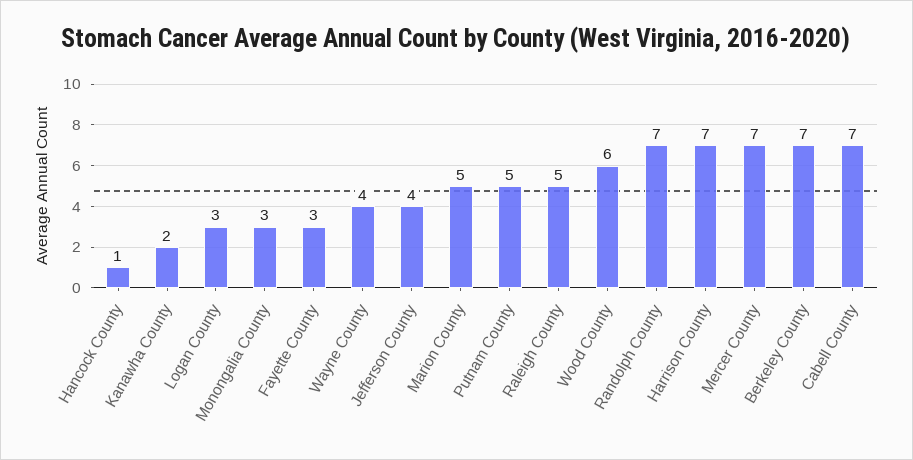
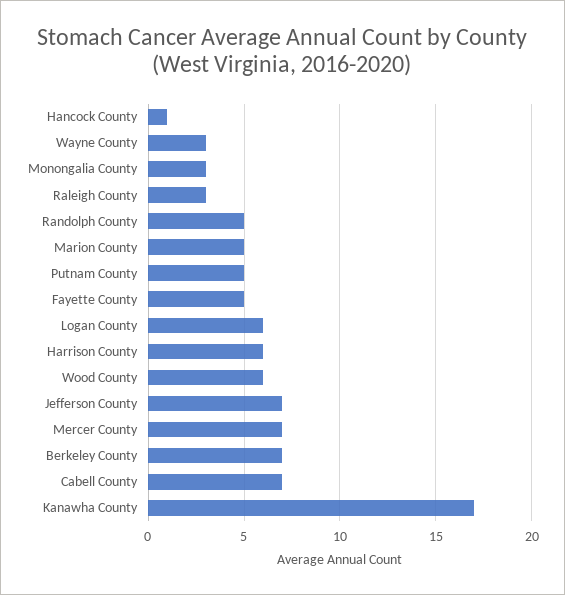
Kanawha County: 2 -> 17
Logan County: 3 -> 6
Fayette County: 3 -> 5
Wayne County: 4 -> 3
Jefferson County: 4 -> 7
Raleigh County: 5 -> 3
Randolph County: 7 -> 5
Harrison County: 7 -> 6

